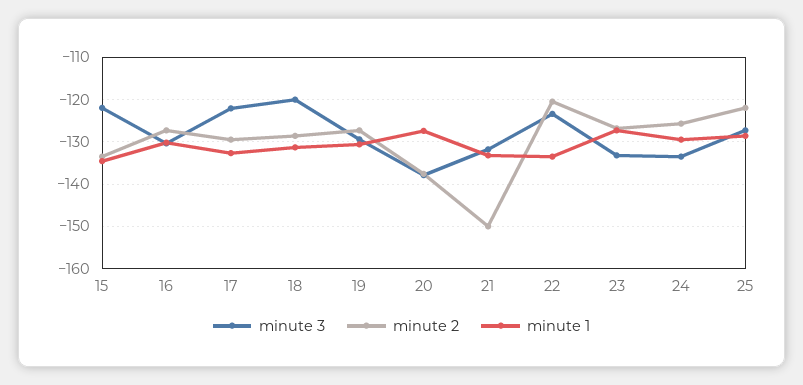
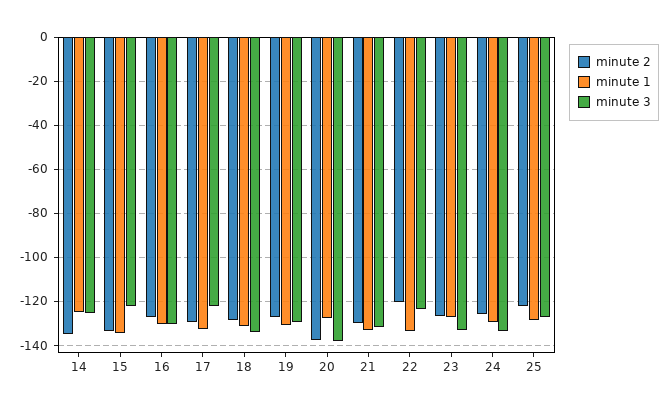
minute 3, 18: -120 -> -135
minute 2, 21: -150 -> -130
minute 2, 14: none -> -135
minute 1, 14: none -> -125
minute 3, 14: none -> -125

